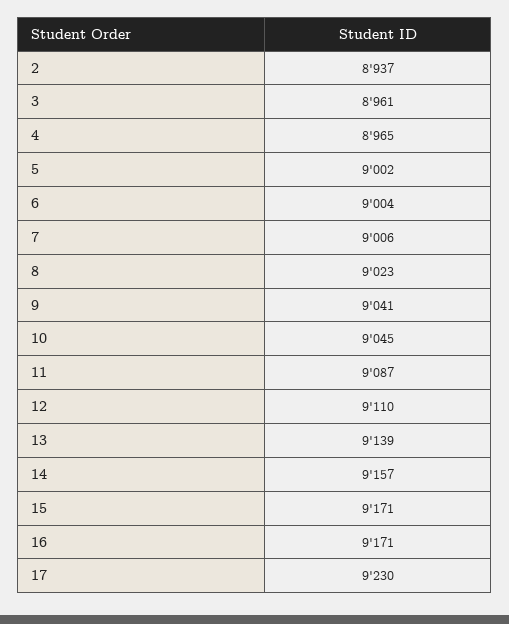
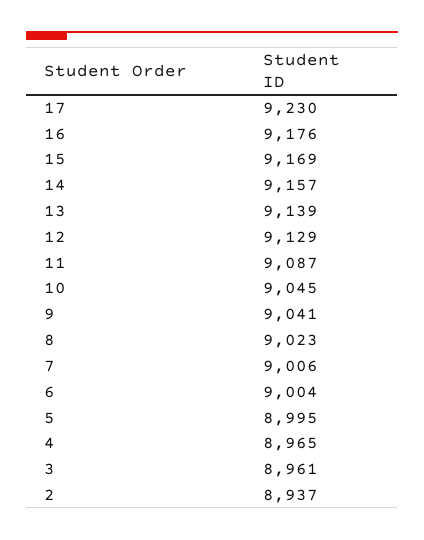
5: 9002 -> 8995
12: 9110 -> 9129
15: 9171 -> 9169
16: 9171 -> 9176

